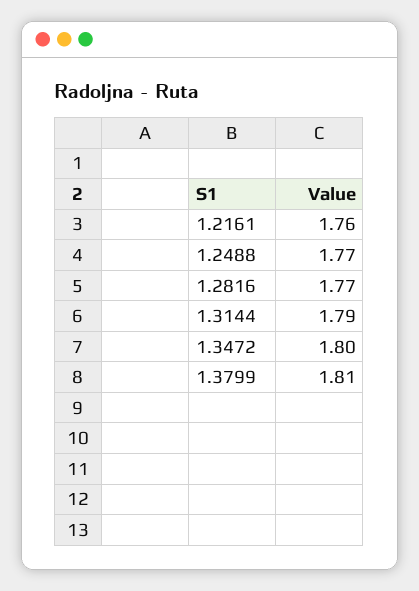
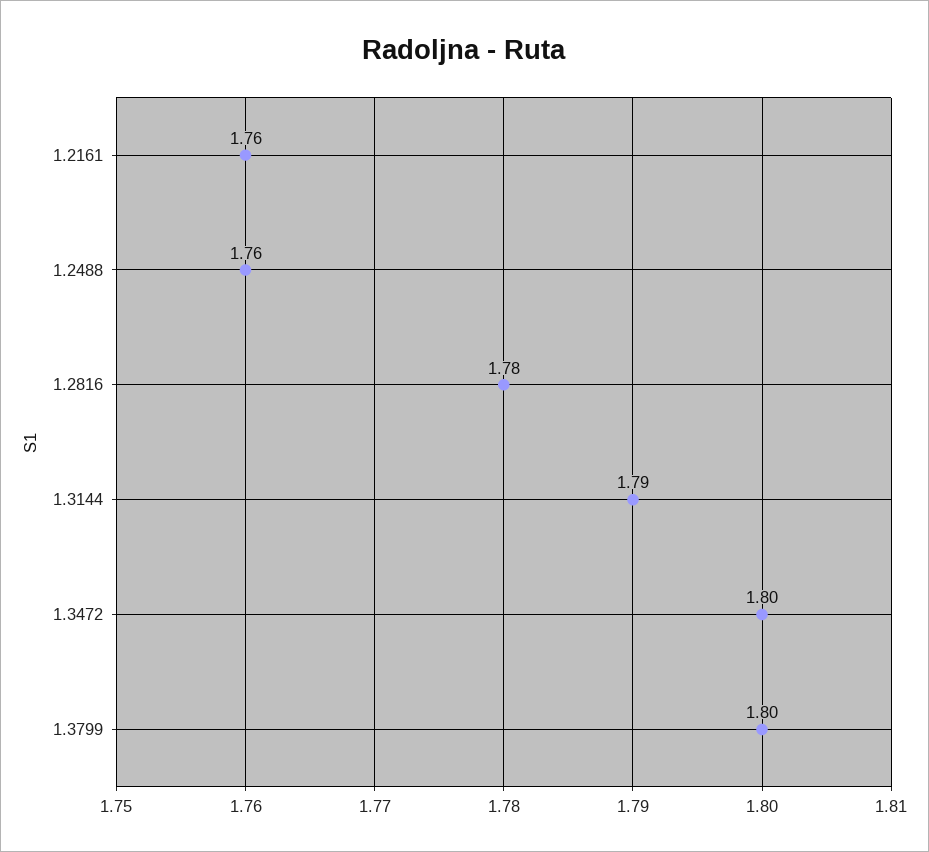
1.2488: 1.77 -> 1.76
1.2816: 1.77 -> 1.78
1.3799: 1.81 -> 1.8

